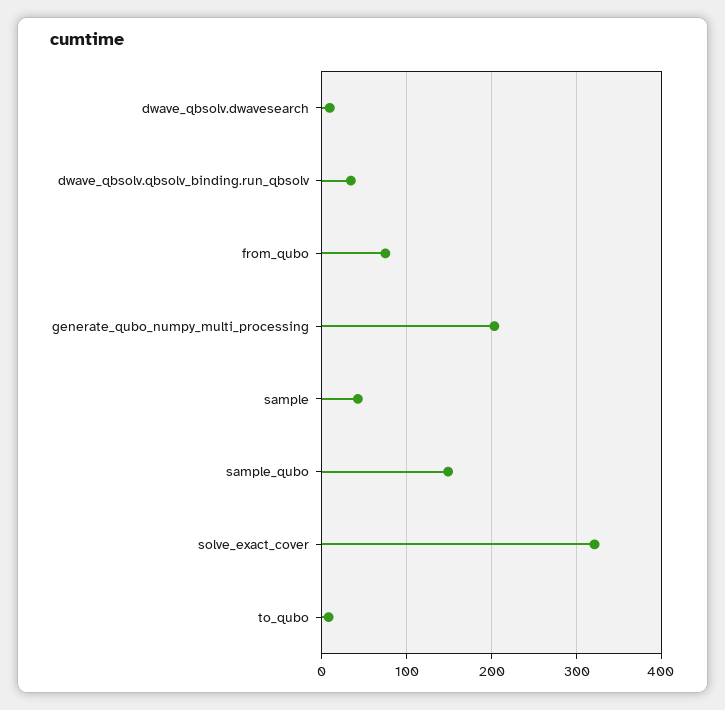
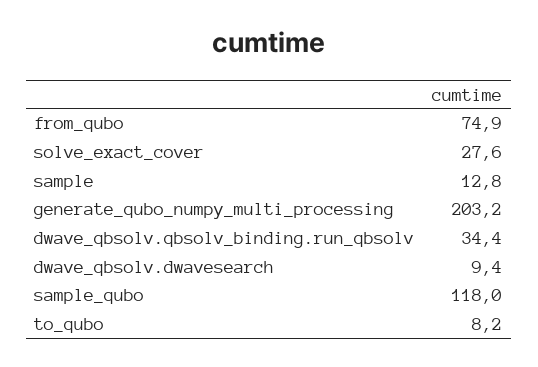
sample: 40 -> 12.8
sample_qubo: 150 -> 118
solve_exact_cover: 320 -> 27.6

